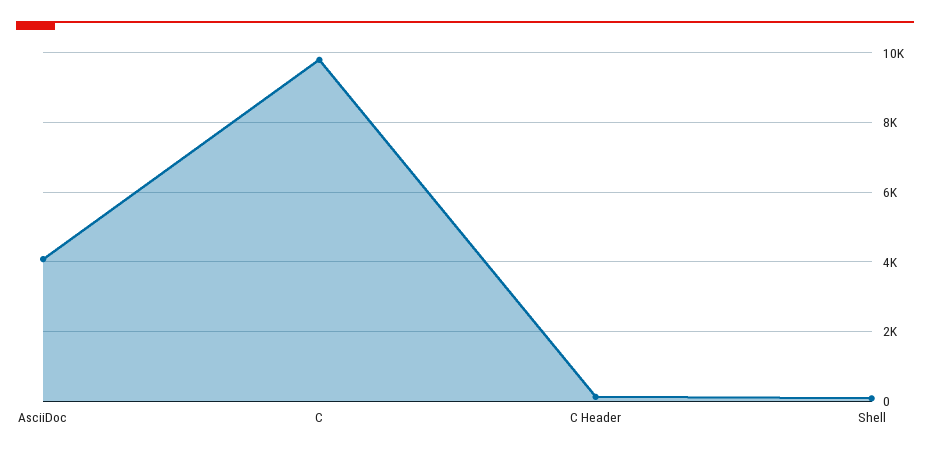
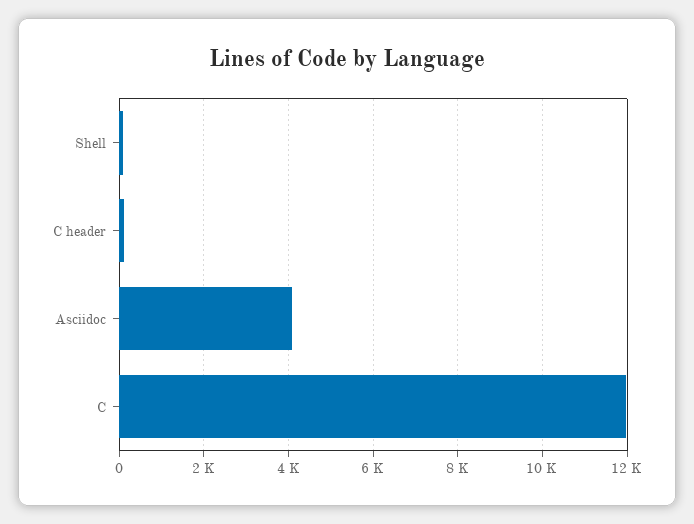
C: 9800 -> 12000

